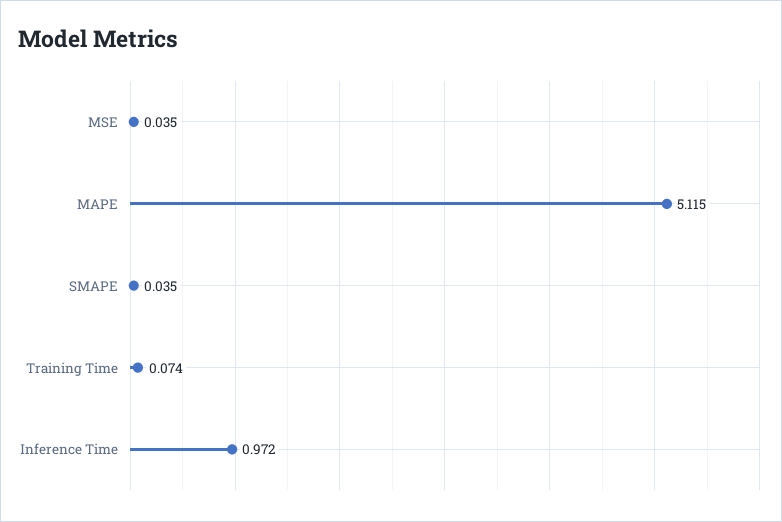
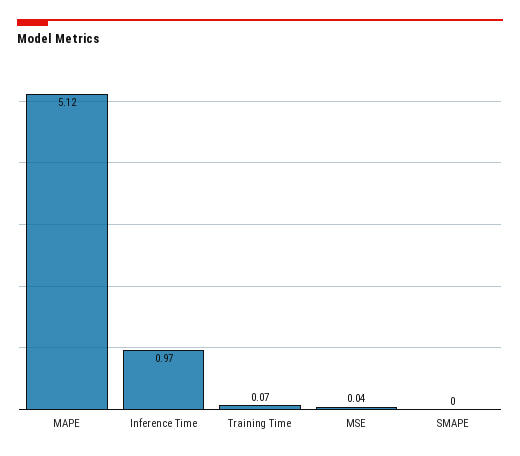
SMAPE: 0.035 -> 0

